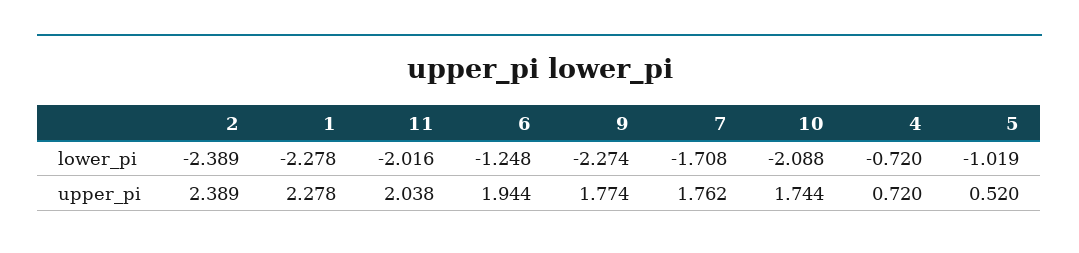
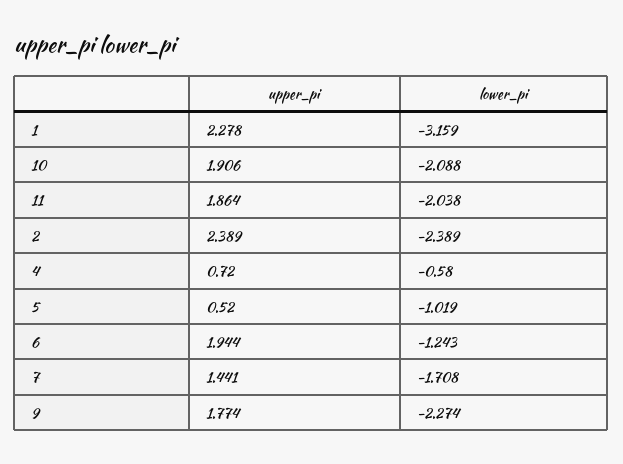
1, lower_pi: -2.278 -> -3.159
11, lower_pi: -2.016 -> -2.038
6, lower_pi: -1.248 -> -1.243
4, lower_pi: -0.72 -> -0.58
11, upper_pi: 2.038 -> 1.864
7, upper_pi: 1.762 -> 1.441
10, upper_pi: 1.744 -> 1.906

